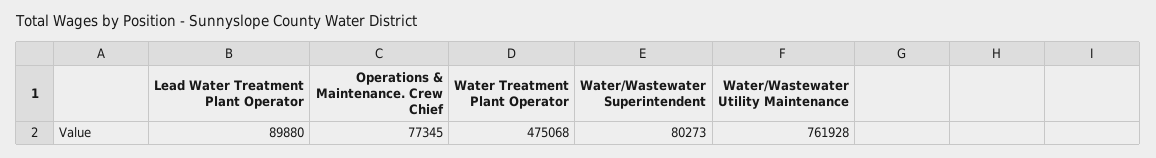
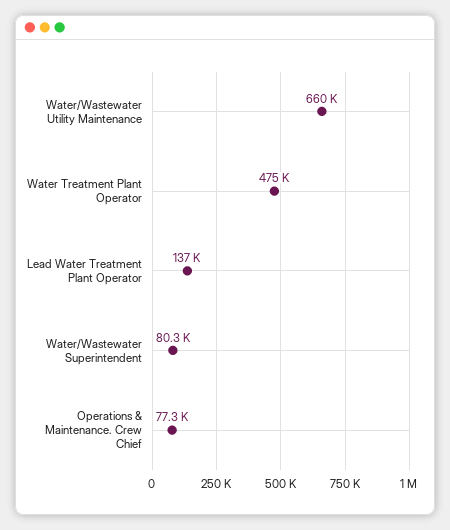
Lead Water Treatment Plant Operator: 89880 -> 137000
Water/Wastewater Utility Maintenance: 761928 -> 660000

